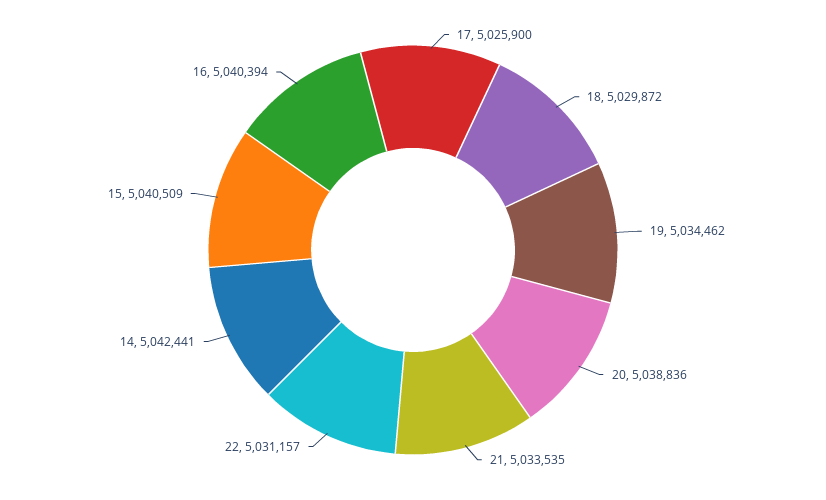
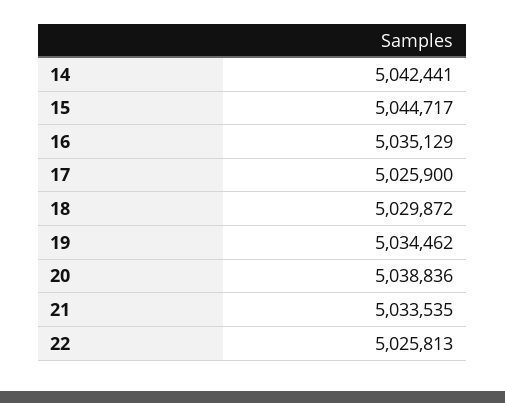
22: 5031157 -> 5025813
15: 5040509 -> 5044717
16: 5040394 -> 5035129

